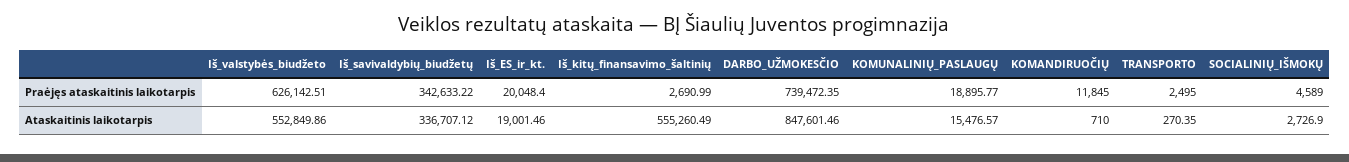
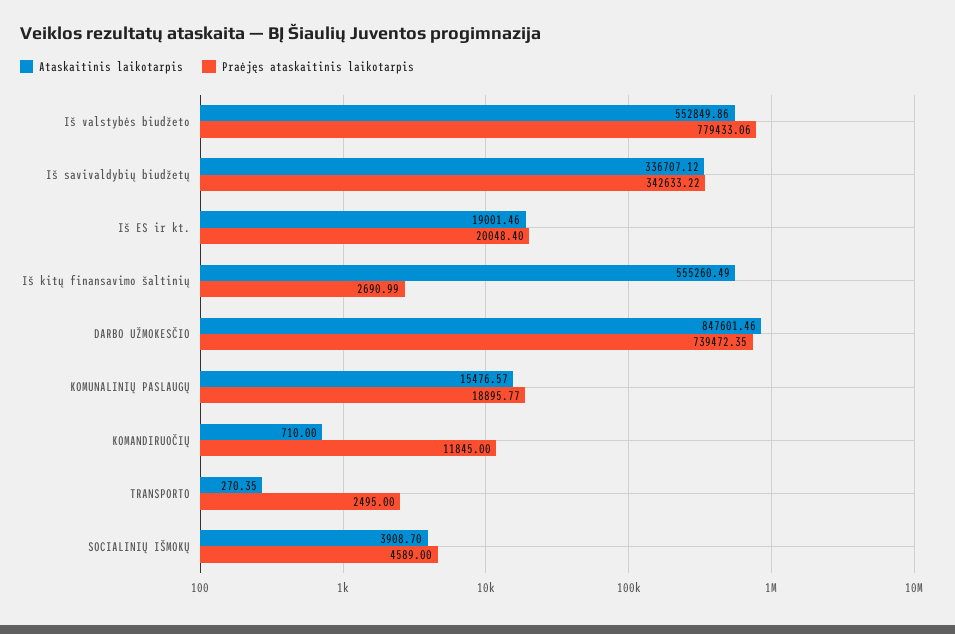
Praėjęs ataskaitinis laikotarpis, Iš_valstybės_biudžeto: 626142.51 -> 779433.06
Ataskaitinis laikotarpis, SOCIALINIŲ_IŠMOKŲ: 2726.9 -> 3908.7

